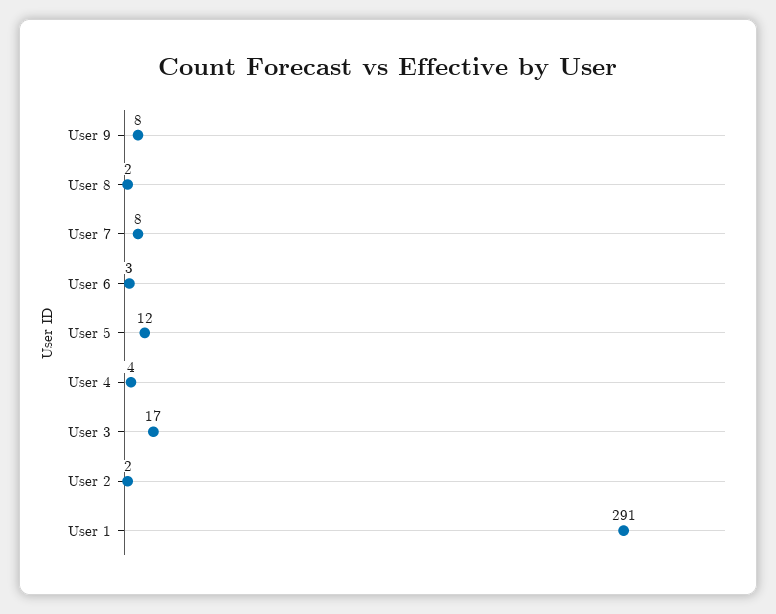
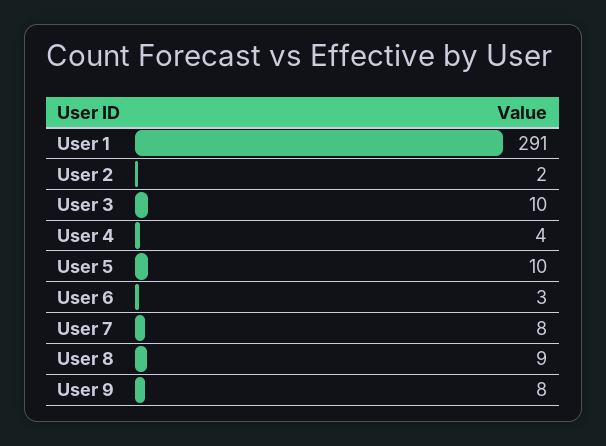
User 8: 2 -> 9
User 5: 12 -> 10
User 3: 17 -> 10

